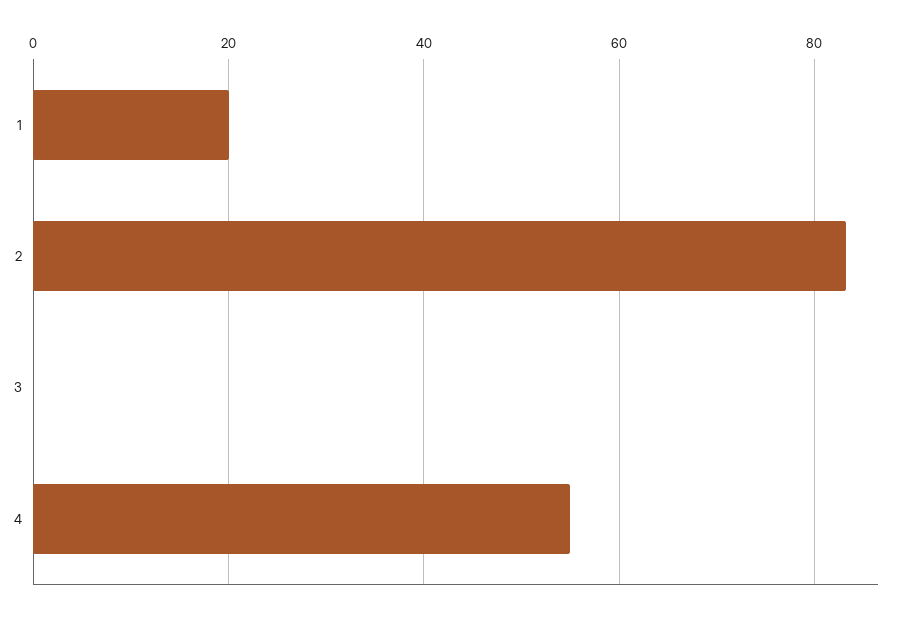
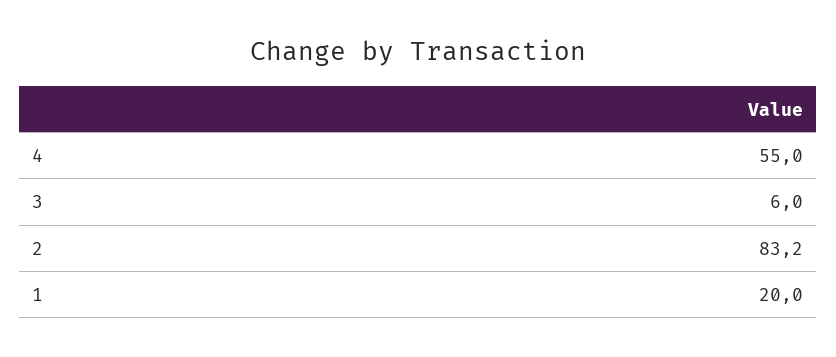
3: 0 -> 6

